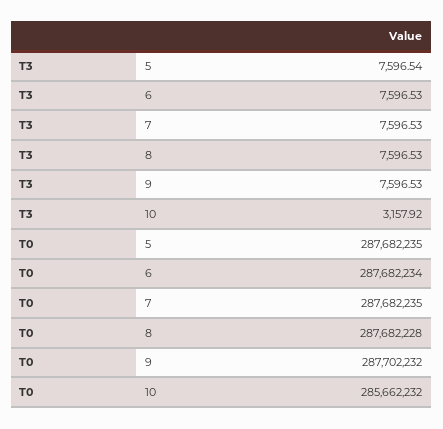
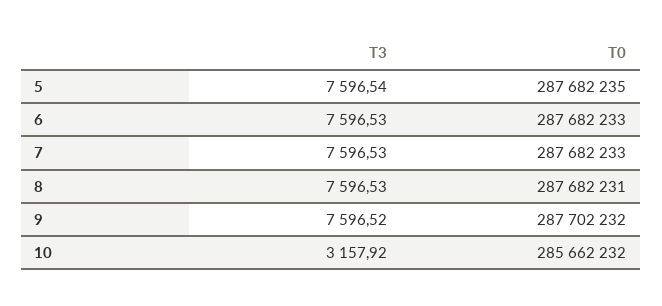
T3, 9: 7596.53 -> 7596.52
T0, 6: 287682234 -> 287682233
T0, 7: 287682235 -> 287682233
T0, 8: 287682228 -> 287682231

